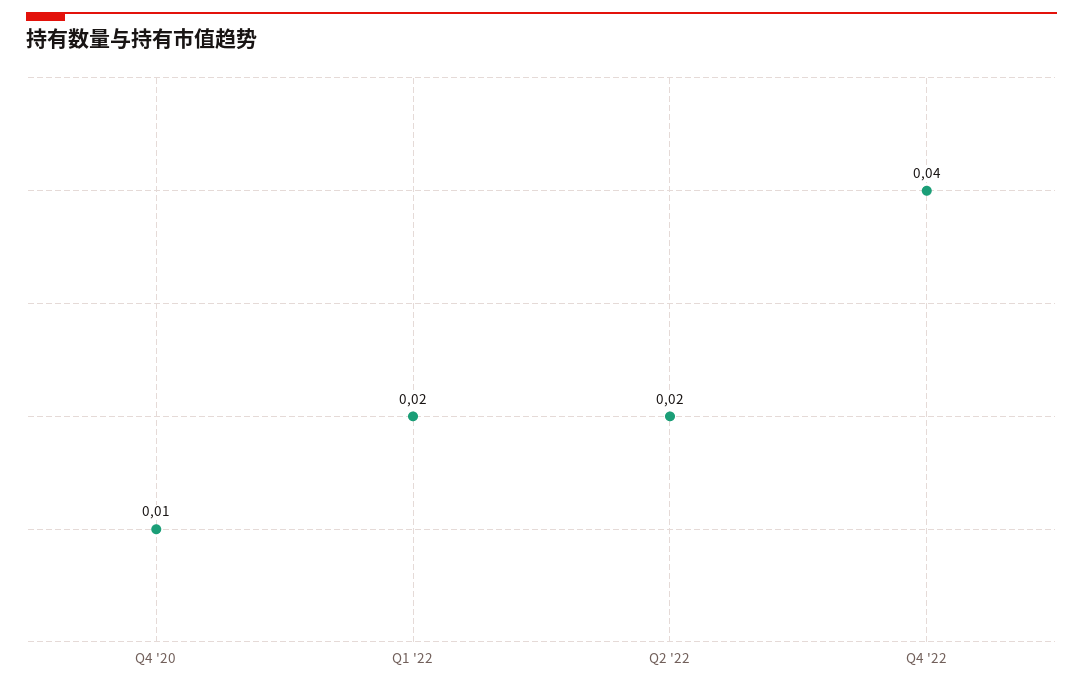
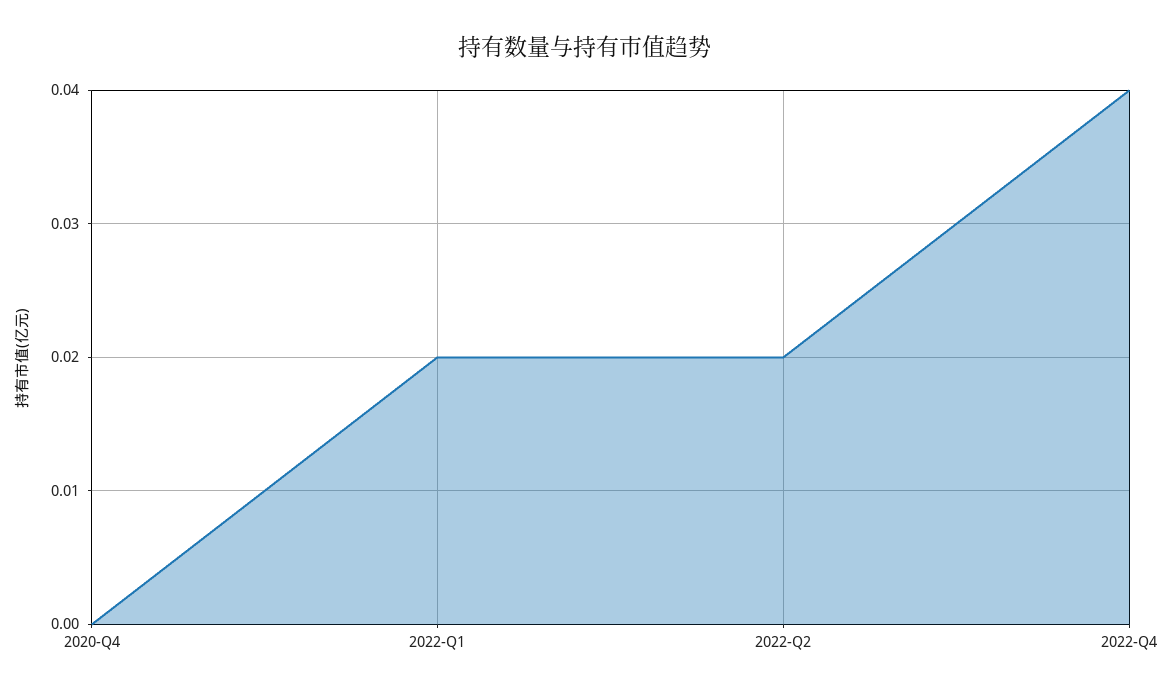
Q4 '20: 0.01 -> 0

